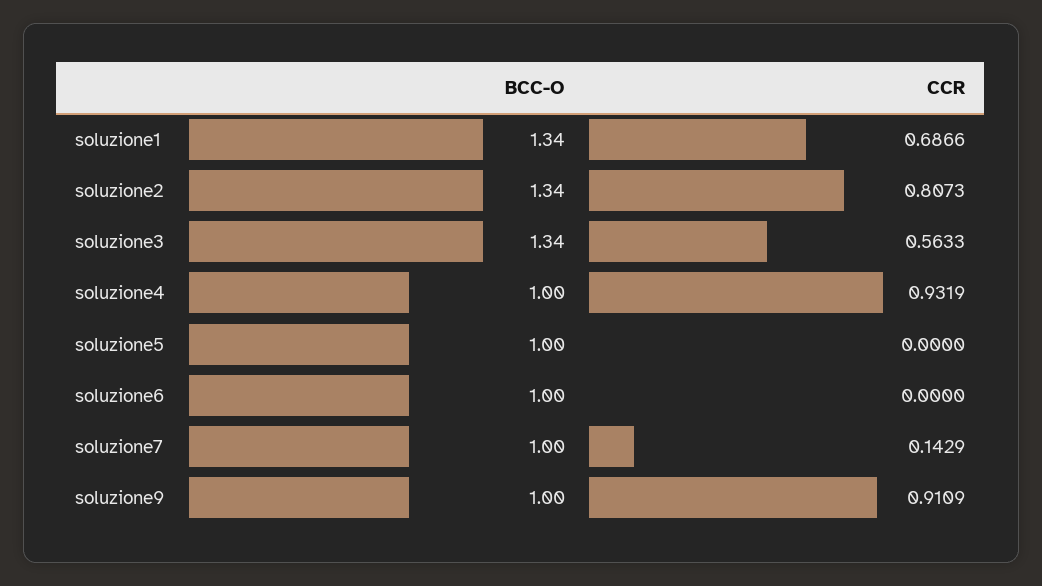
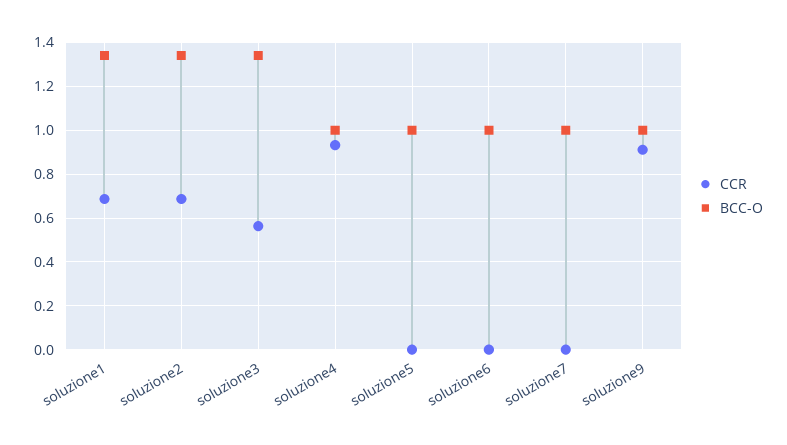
CCR, soluzione2: 0.8073 -> 0.7
CCR, soluzione7: 0.1429 -> 0

